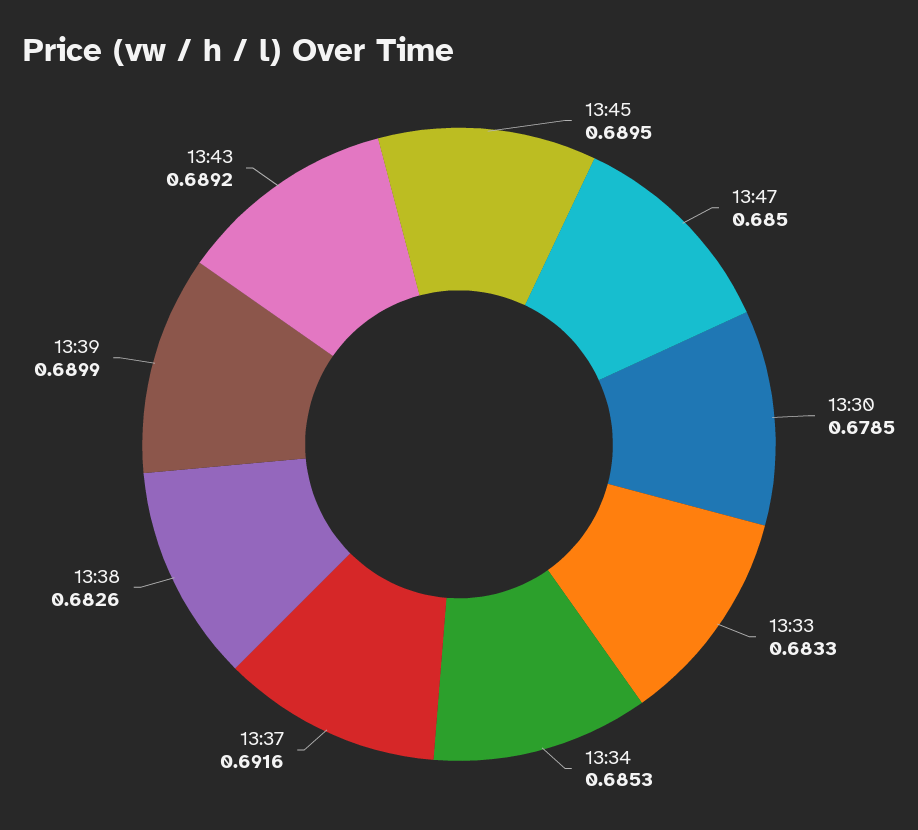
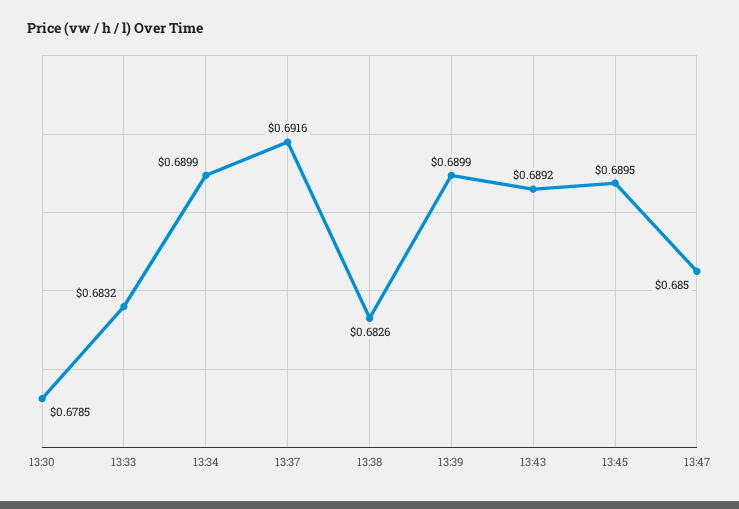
13:33: 0.6833 -> 0.6832
13:34: 0.6853 -> 0.6899

